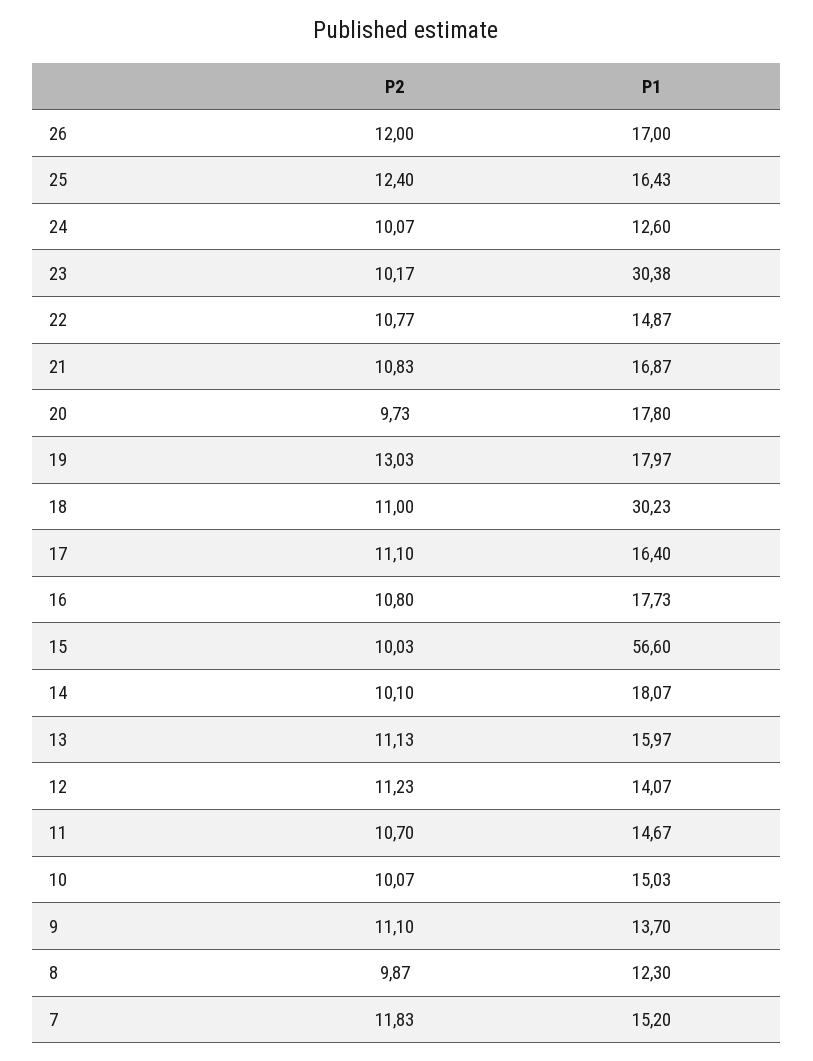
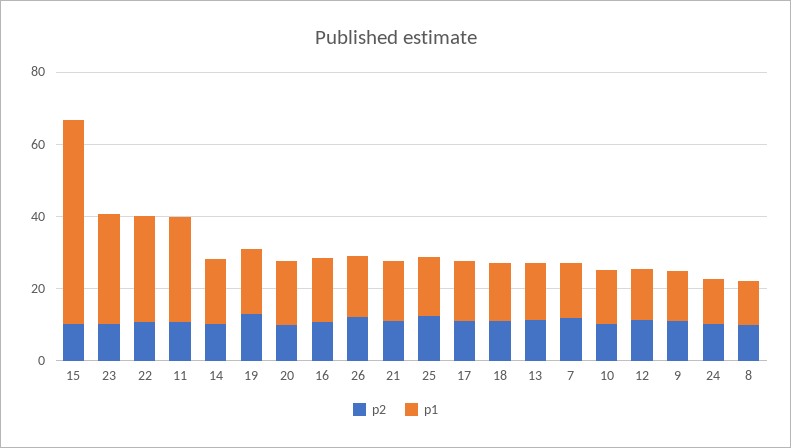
P1, 22: 14.87 -> 30
P1, 18: 30.23 -> 15
P1, 11: 14.67 -> 30

